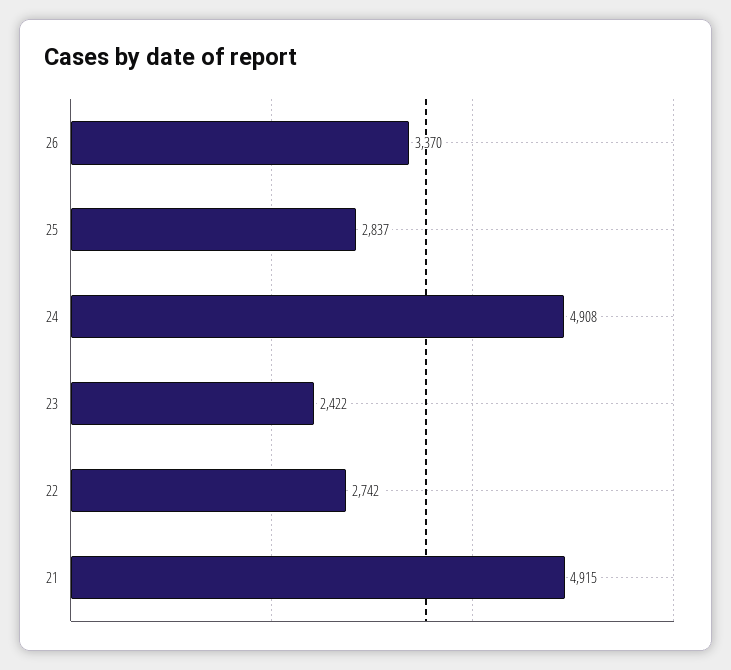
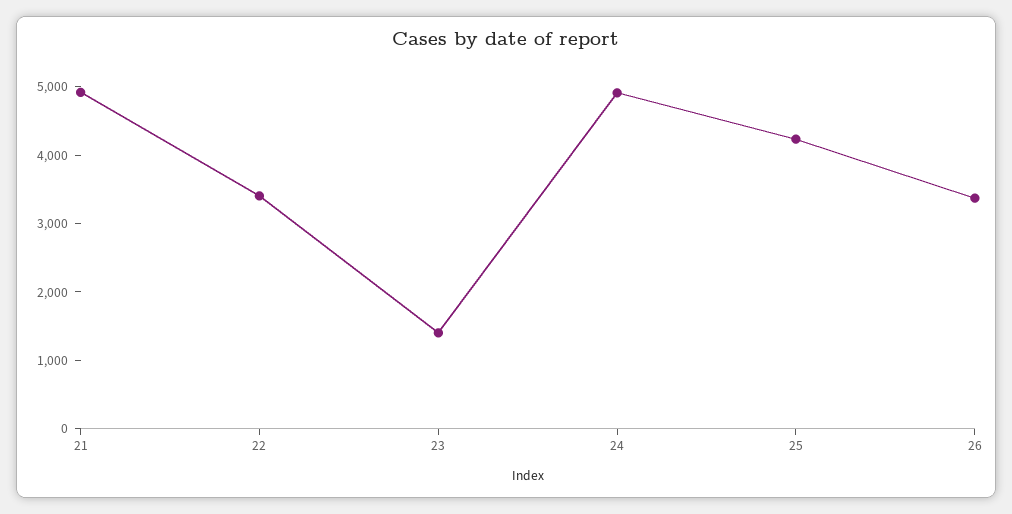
25: 2837 -> 4200
23: 2422 -> 1400
22: 2742 -> 3400

